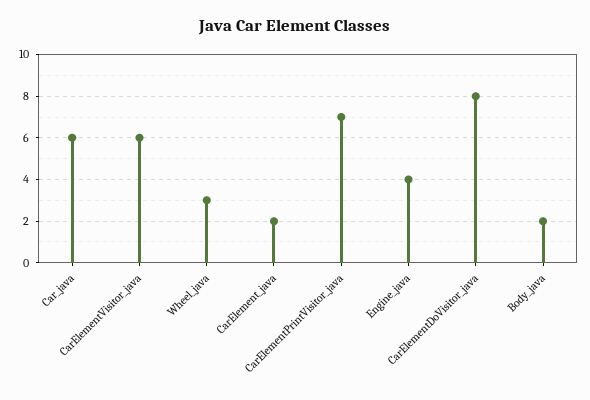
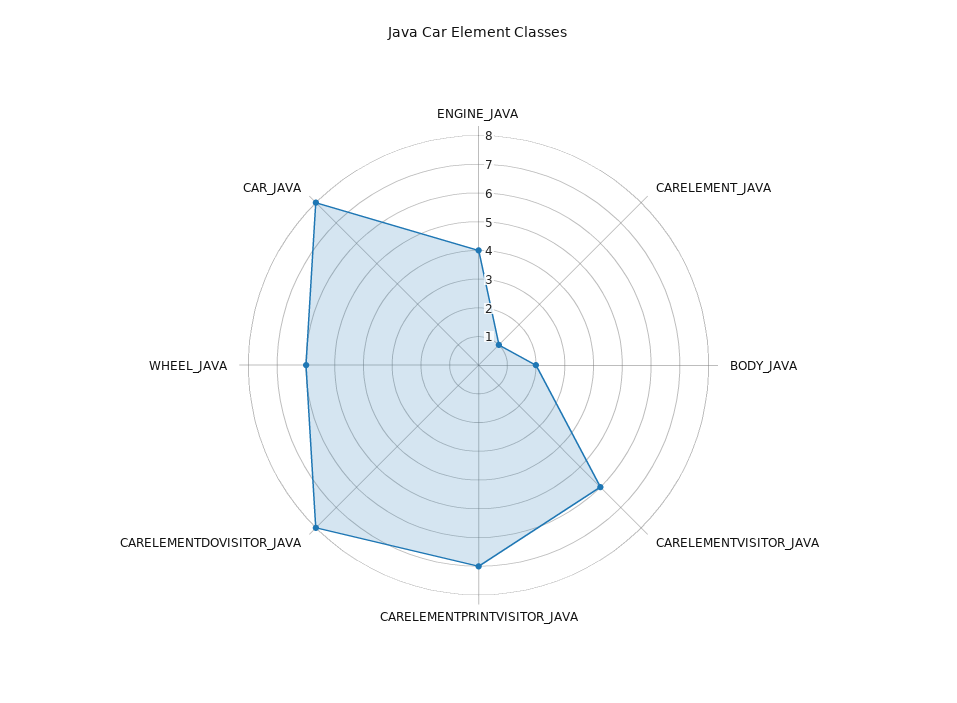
Car_java: 6 -> 8
Wheel_java: 3 -> 6
CarElement_java: 2 -> 1

